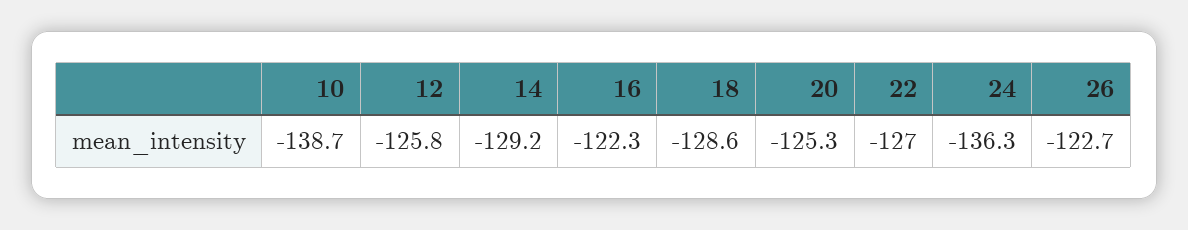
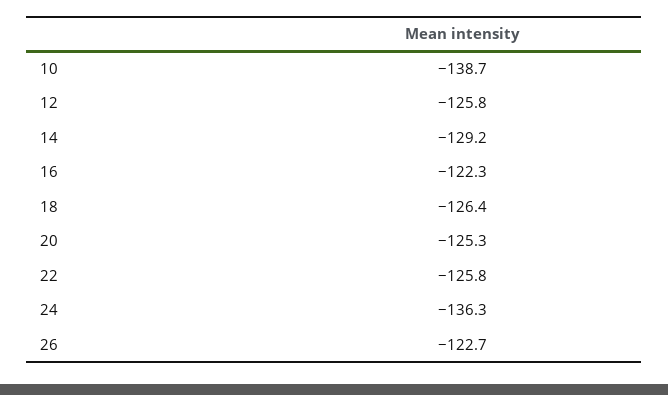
18: -128.6 -> -126.4
22: -127 -> -125.8

